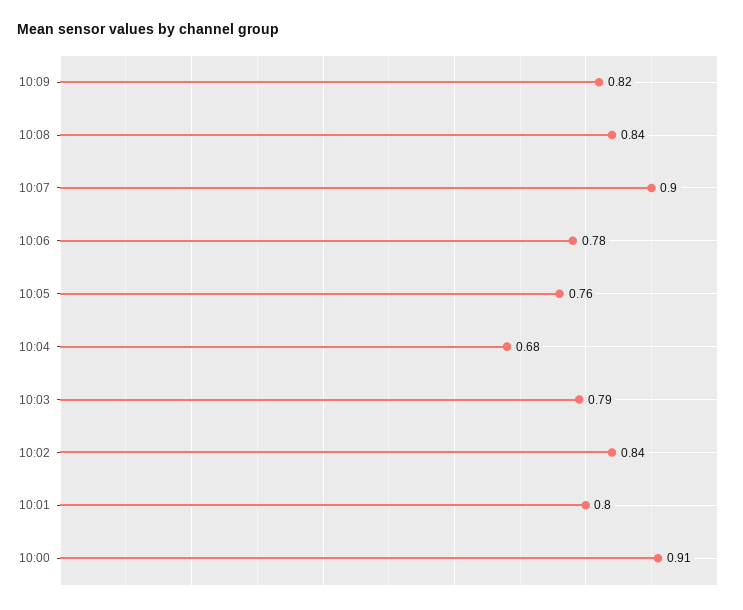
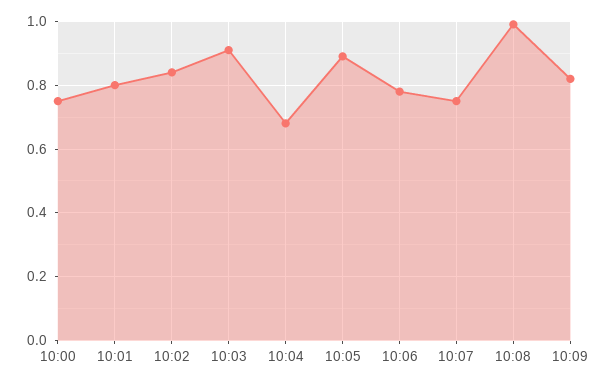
10:08: 0.84 -> 1
10:07: 0.9 -> 0.75
10:05: 0.76 -> 0.9
10:03: 0.79 -> 0.9
10:00: 0.91 -> 0.75

